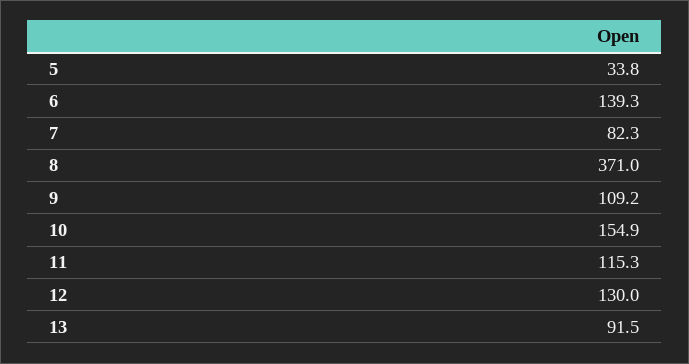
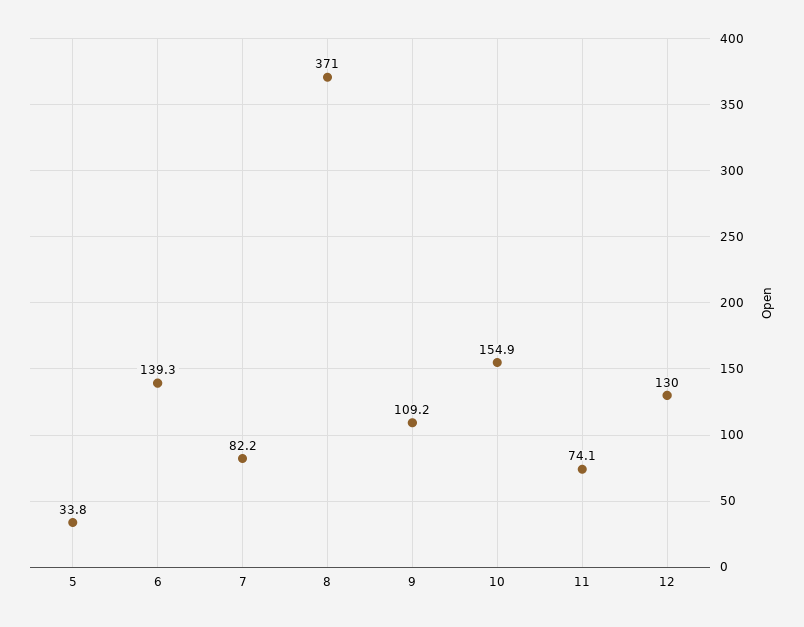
7: 82.3 -> 82.2
11: 115.3 -> 74.1
13: 91.5 -> none

